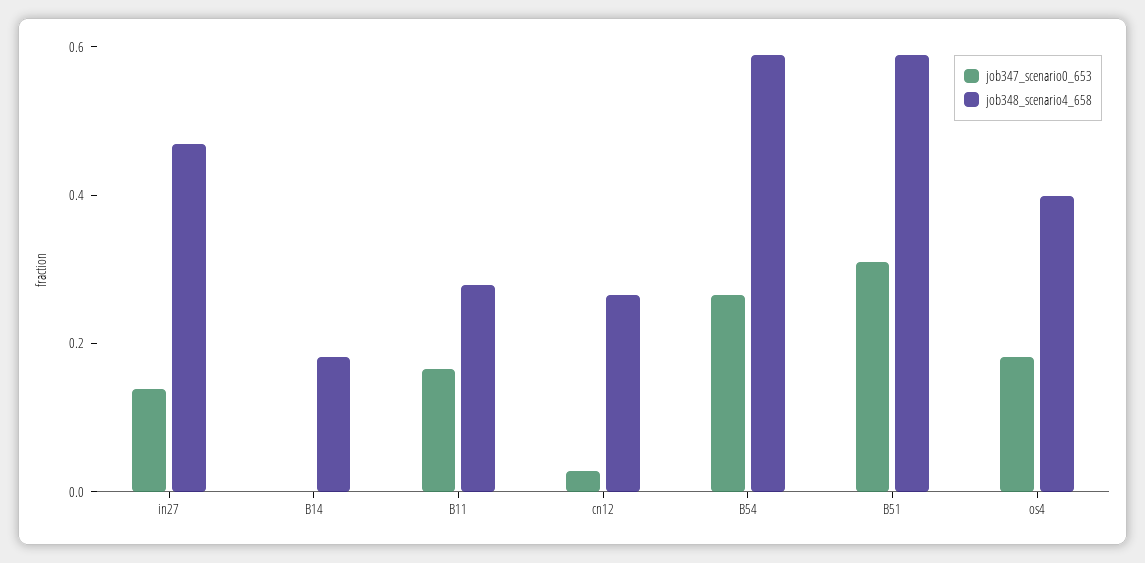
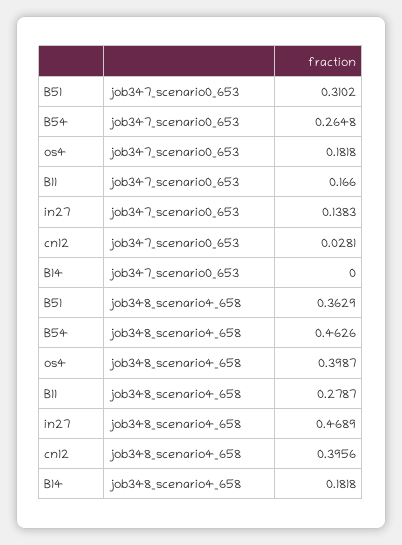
job348_scenario4_658, cn12: 0.25 -> 0.3956
job348_scenario4_658, B54: 0.6 -> 0.4626
job348_scenario4_658, B51: 0.6 -> 0.3629

